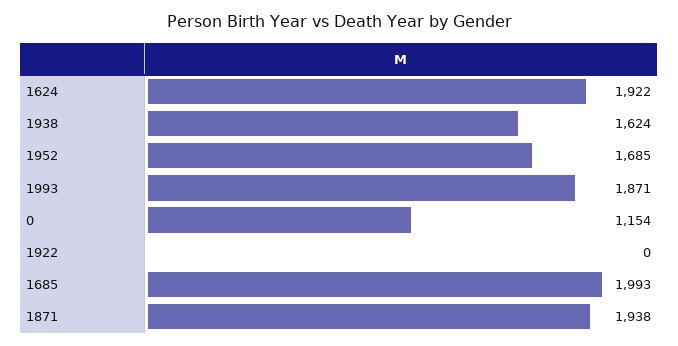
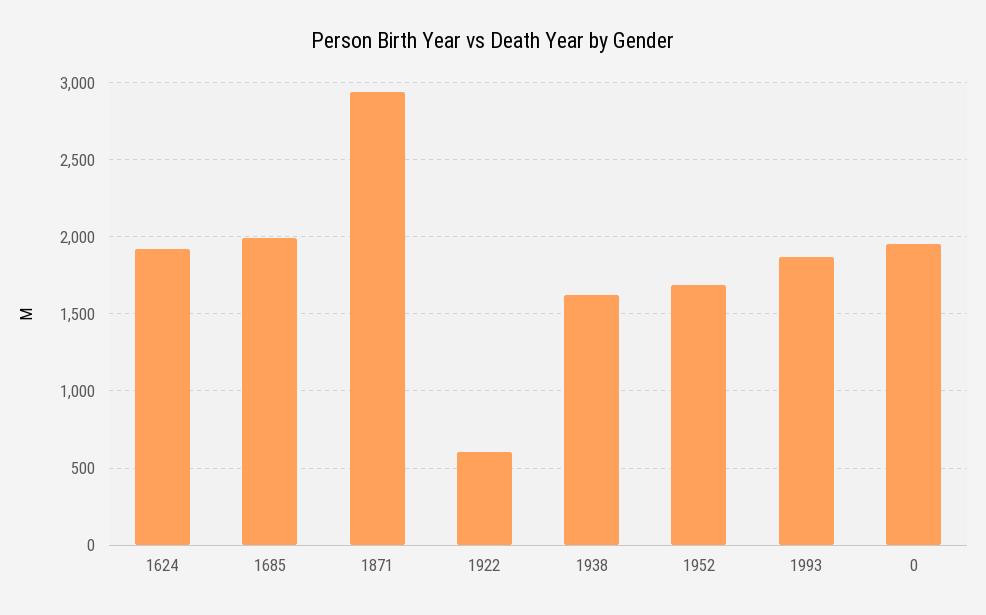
0: 1154 -> 1950
1922: 0 -> 600
1871: 1938 -> 2950

